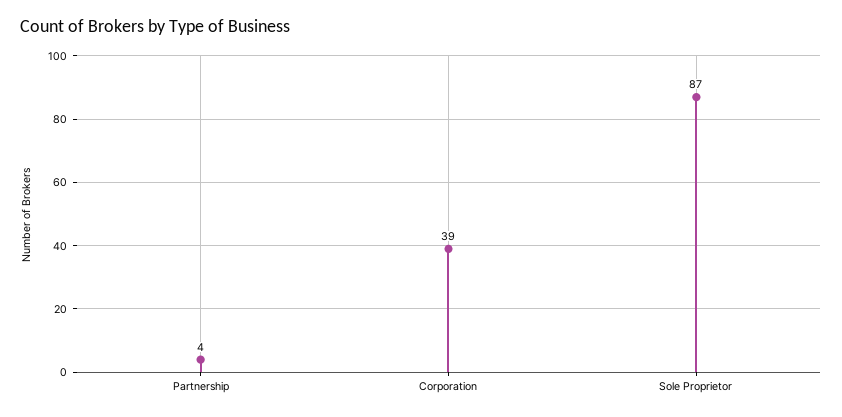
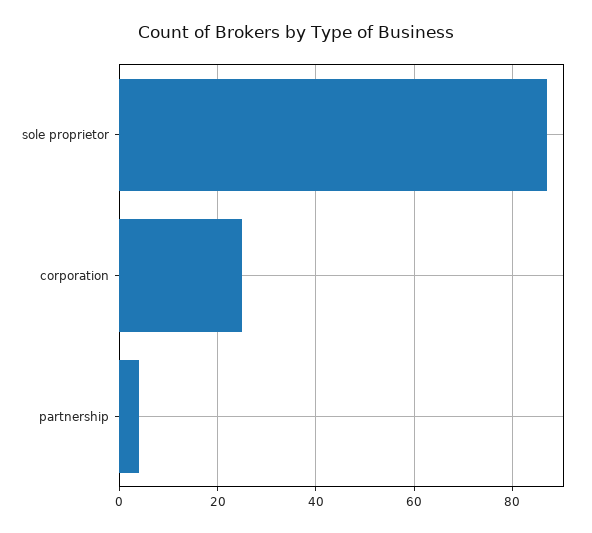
Corporation: 39 -> 25

